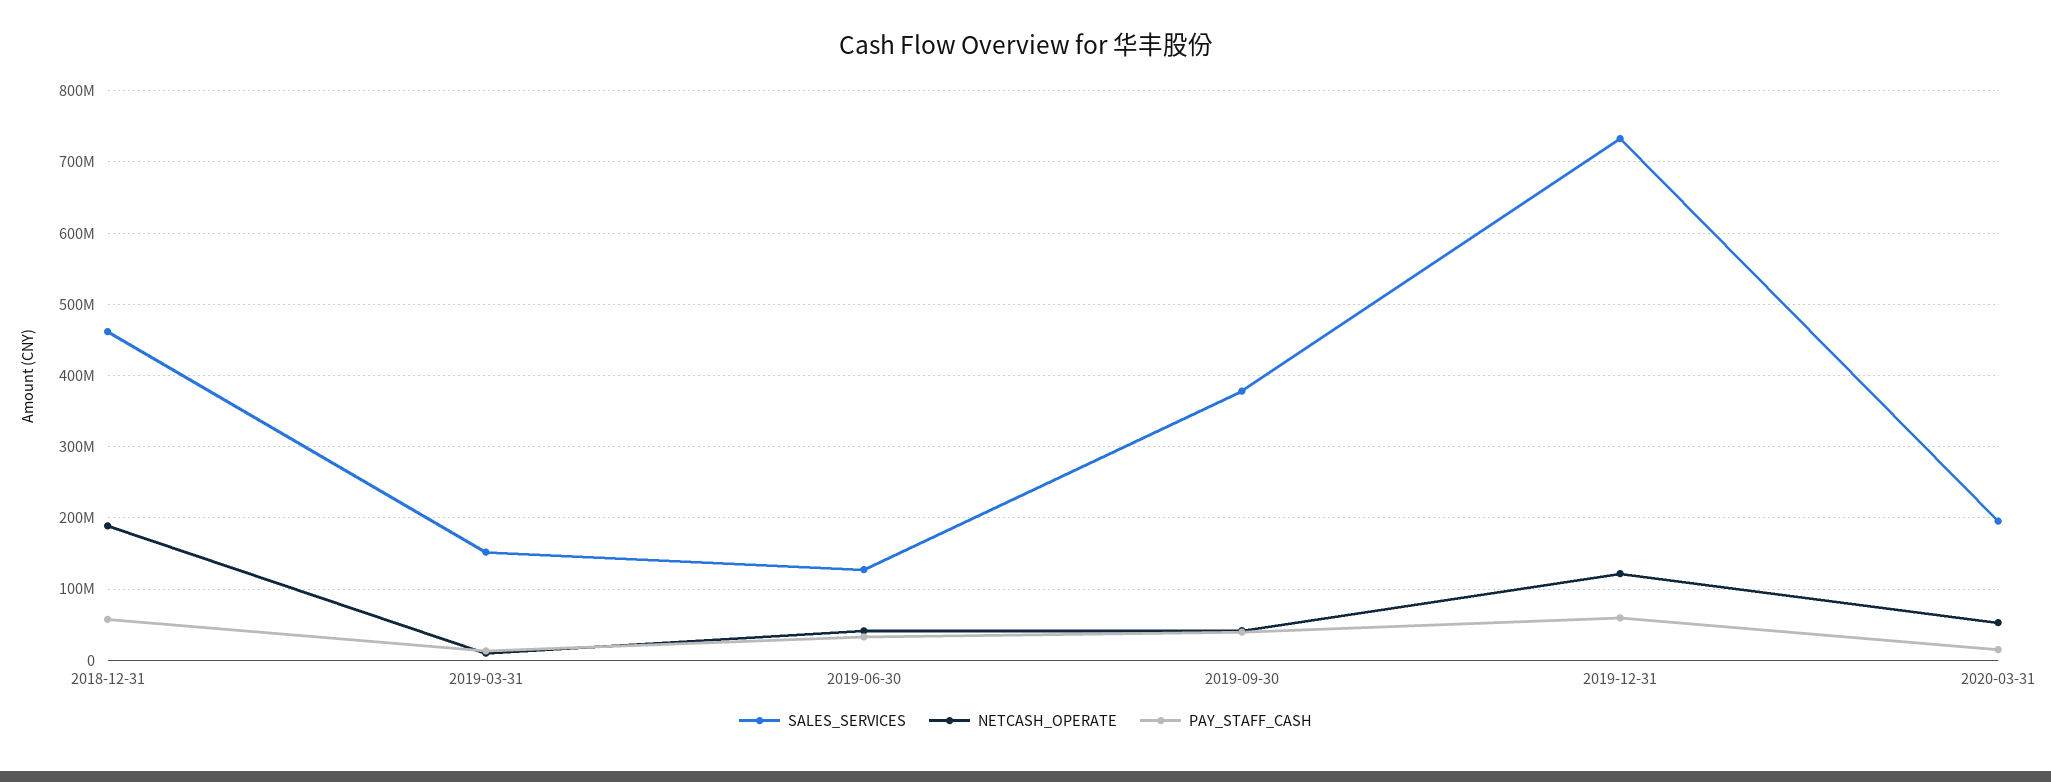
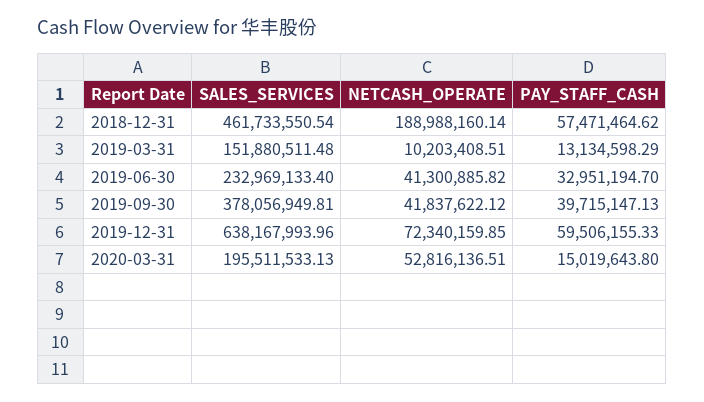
SALES_SERVICES, 2019-06-30: 130000000 -> 232969133.4
SALES_SERVICES, 2019-12-31: 730000000 -> 638167993.96
NETCASH_OPERATE, 2019-12-31: 120000000 -> 72340159.85

